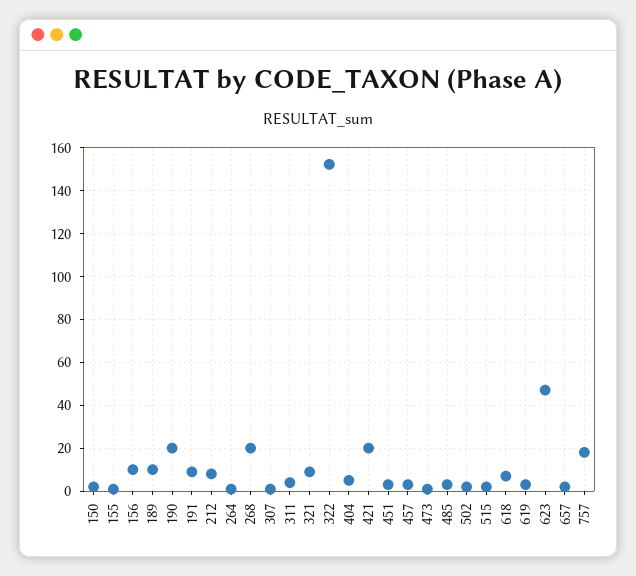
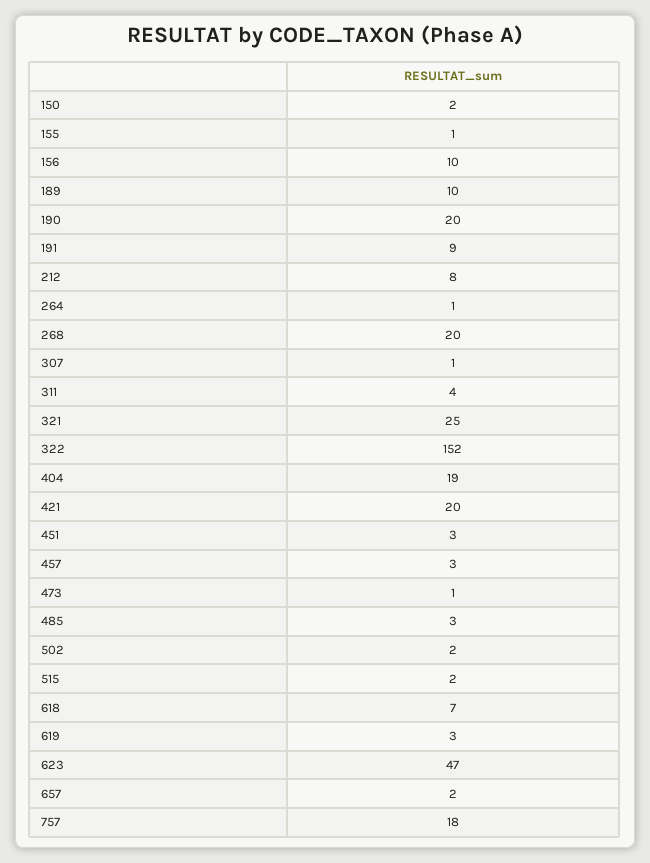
321: 10 -> 25
404: 5 -> 19

